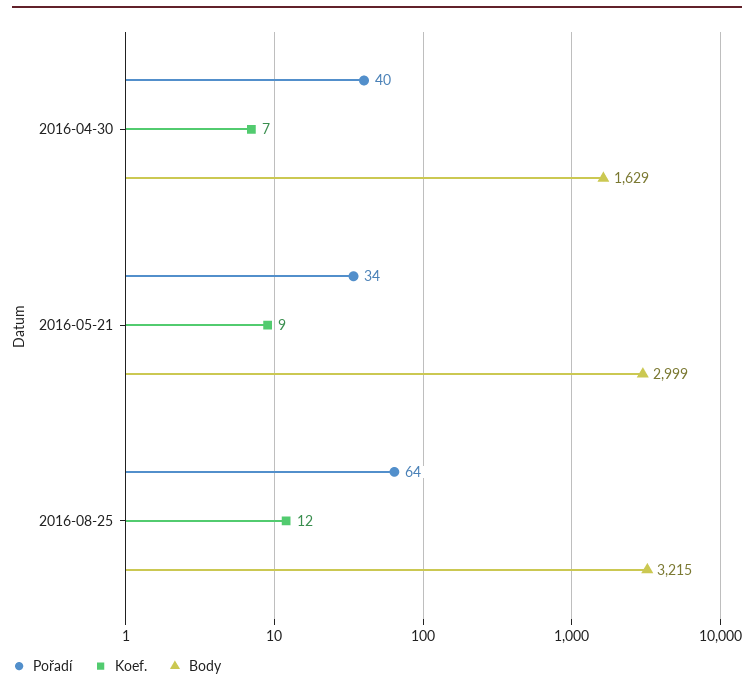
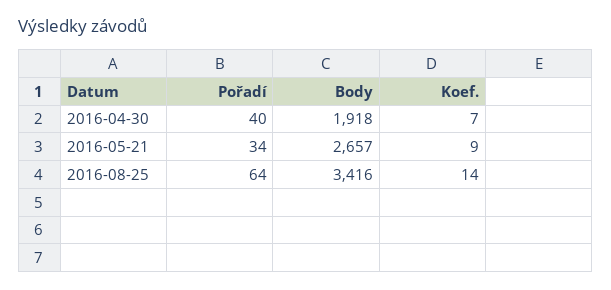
Body, 2016-04-30: 1629 -> 1918
Body, 2016-05-21: 2999 -> 2657
Koef., 2016-08-25: 12 -> 14
Body, 2016-08-25: 3215 -> 3416

